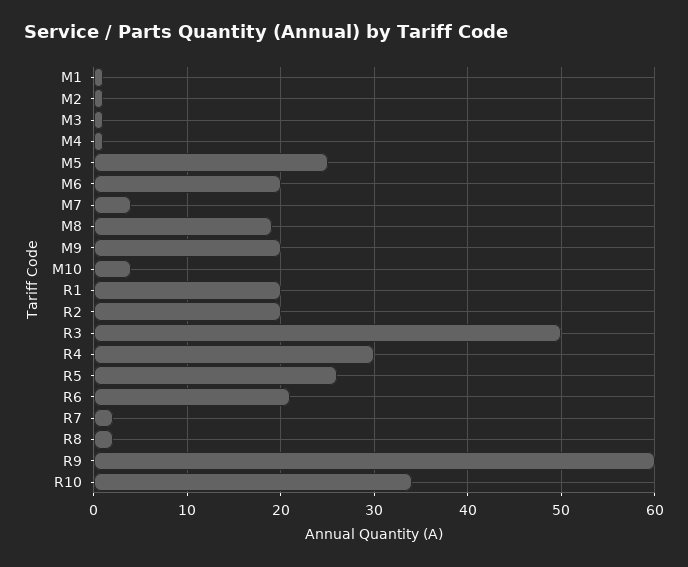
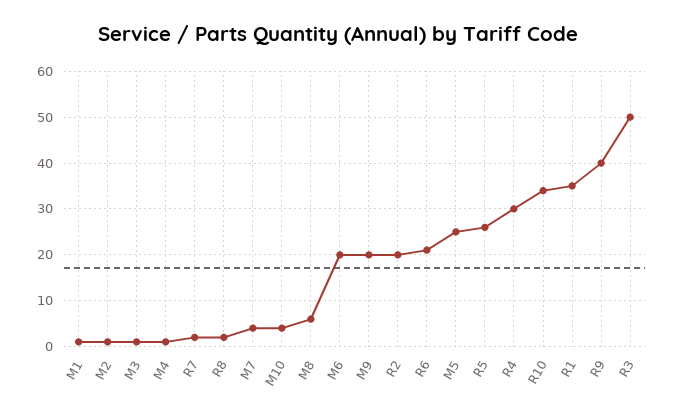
M8: 19 -> 5
R1: 20 -> 35
R9: 60 -> 40

